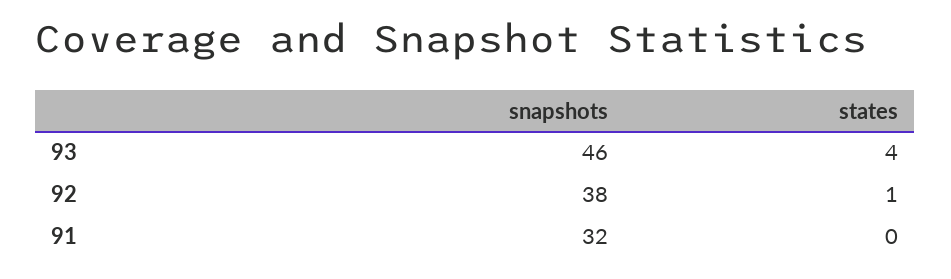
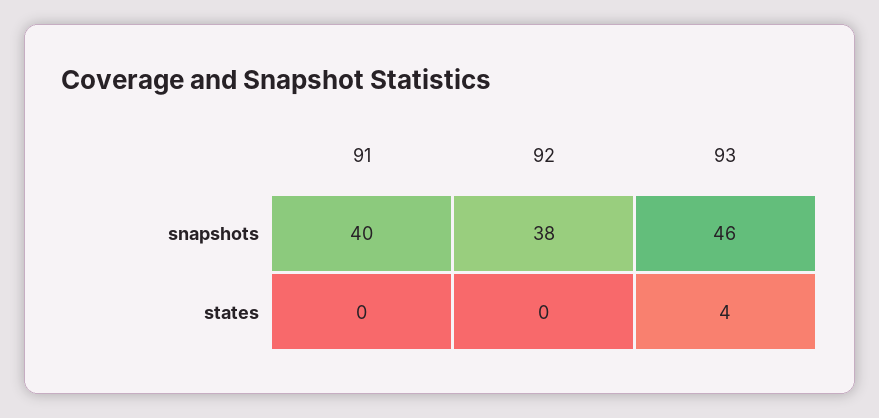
states, 92: 1 -> 0
snapshots, 91: 32 -> 40

